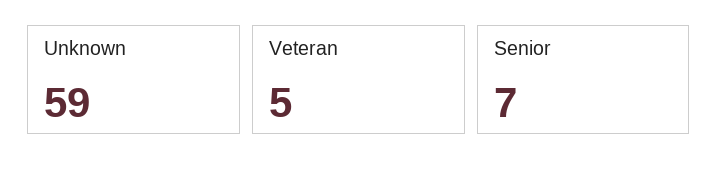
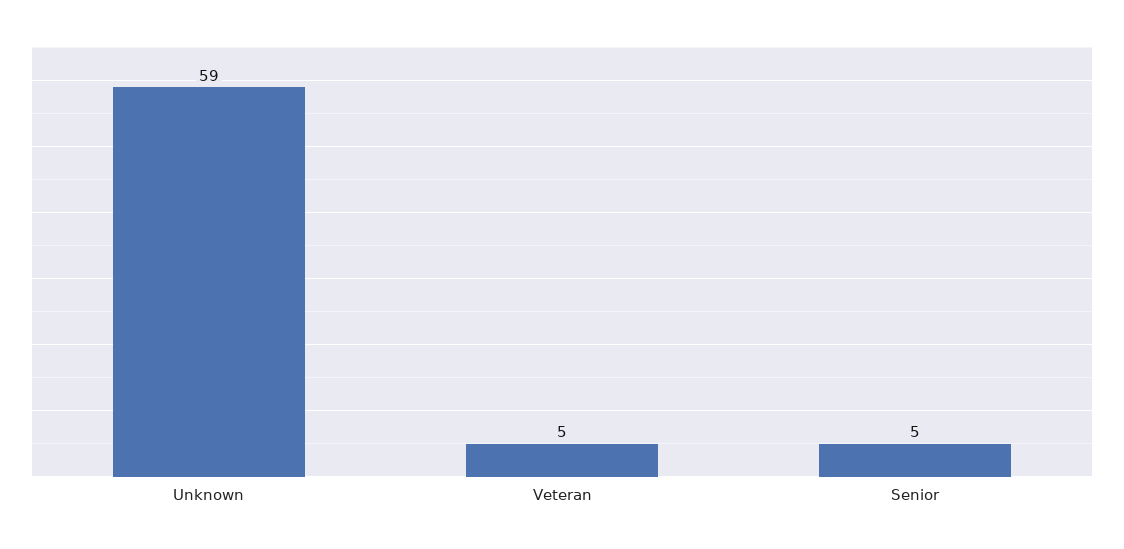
Senior: 7 -> 5

